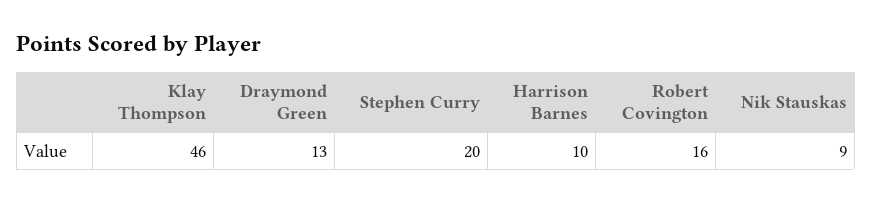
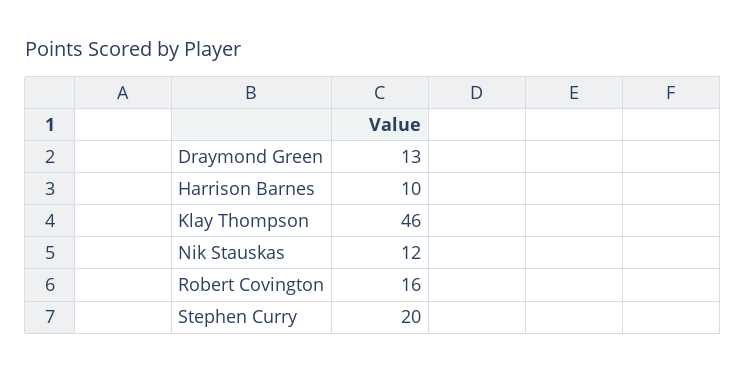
Nik Stauskas: 9 -> 12

